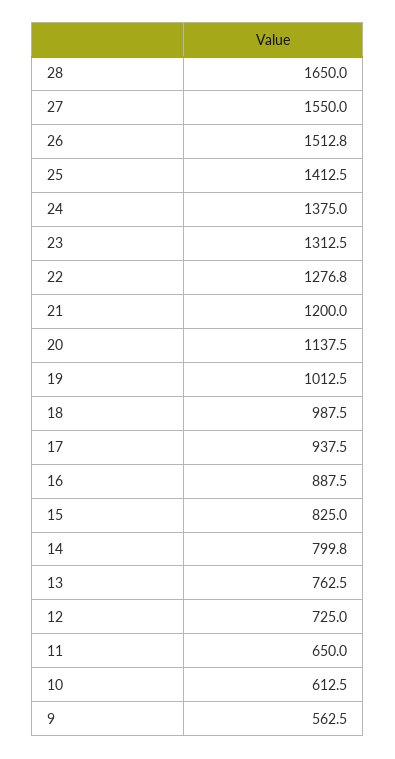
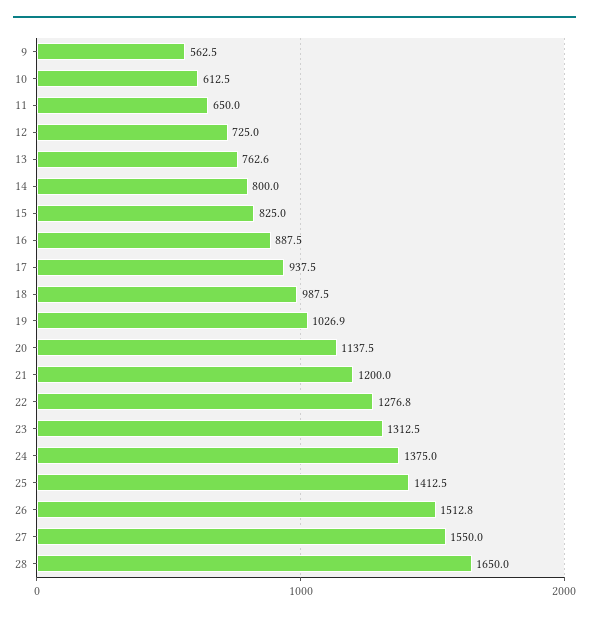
19: 1012.5 -> 1026.9
14: 799.8 -> 800
13: 762.5 -> 762.6

